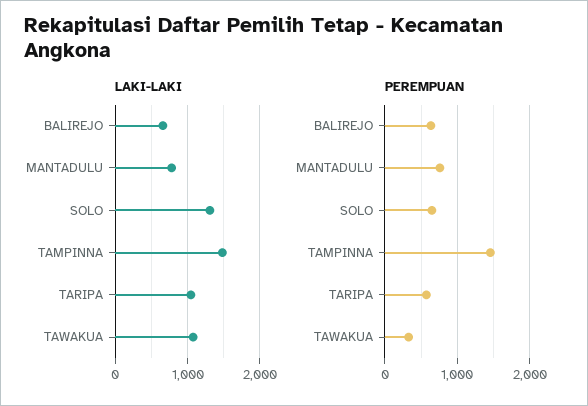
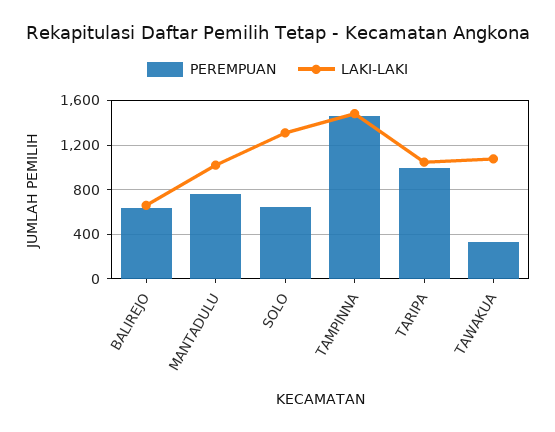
LAKI-LAKI, MANTADULU: 800 -> 1000
PEREMPUAN, TARIPA: 600 -> 1000

